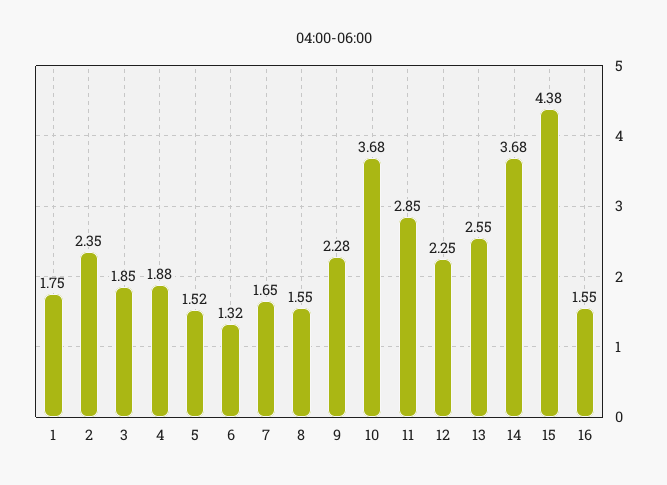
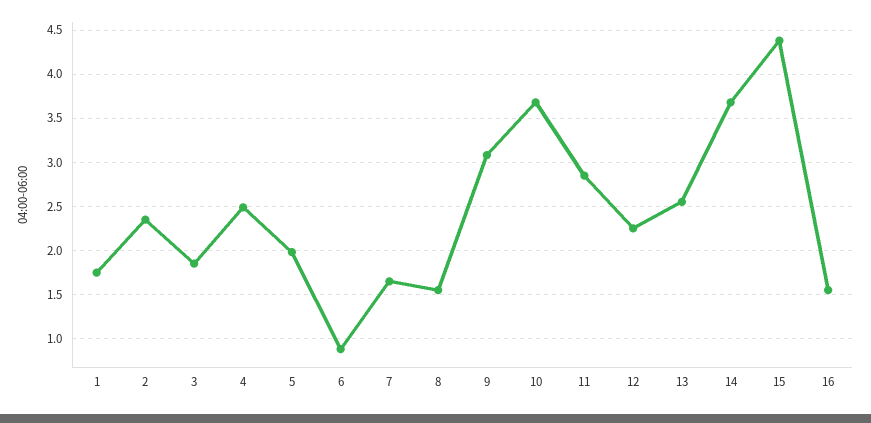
4: 1.88 -> 2.5
5: 1.52 -> 2
6: 1.32 -> 0.9
9: 2.28 -> 3.1

